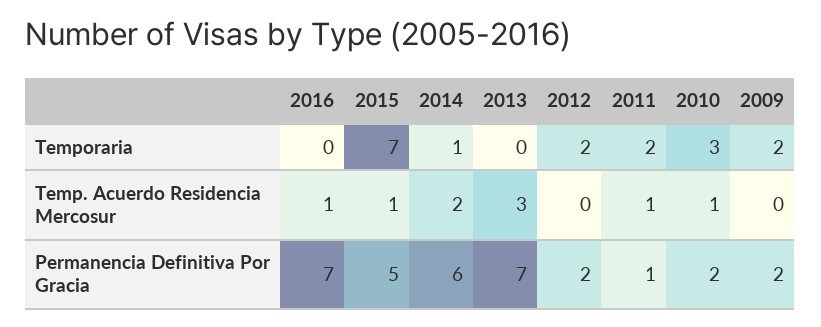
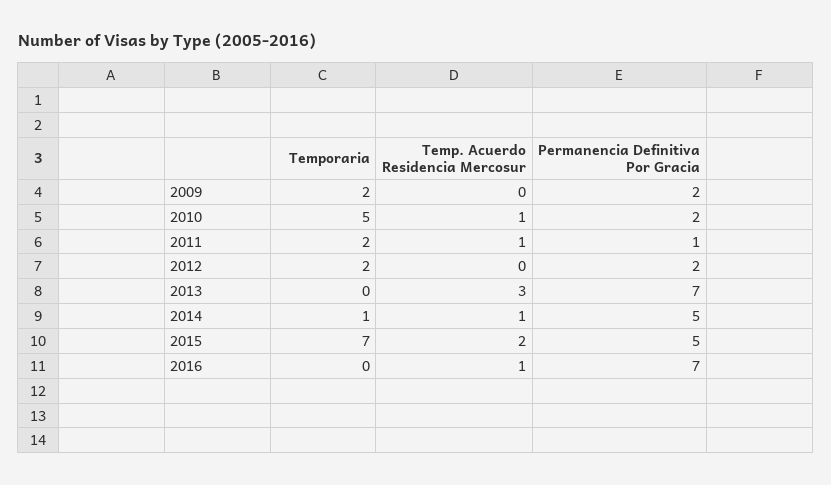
2010, Temporaria: 3 -> 5
2015, Temp. Acuerdo Residencia Mercosur: 1 -> 2
2014, Temp. Acuerdo Residencia Mercosur: 2 -> 1
2014, Permanencia Definitiva Por Gracia: 6 -> 5

